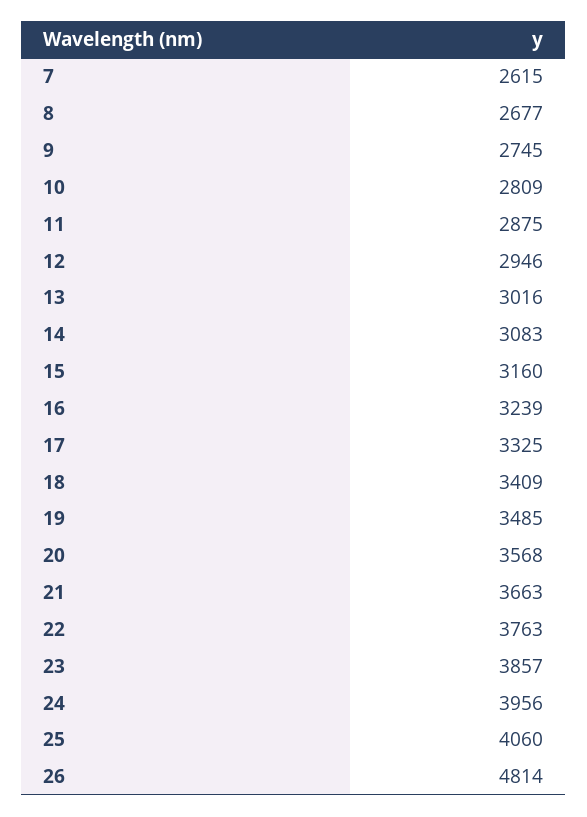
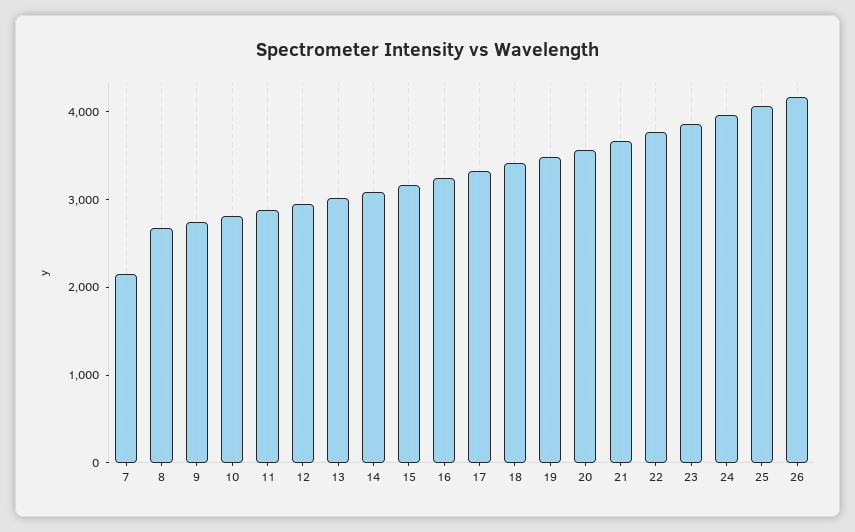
7: 2615 -> 2200
26: 4814 -> 4200

